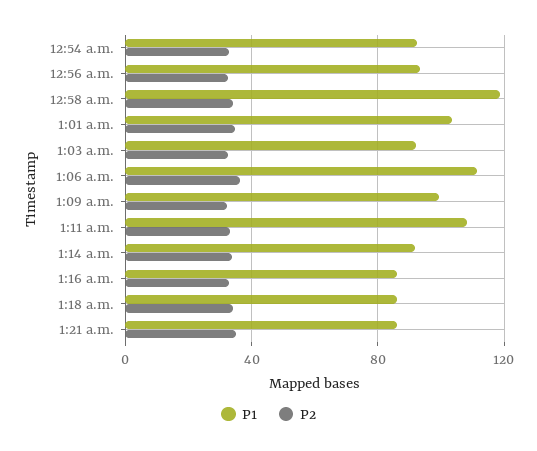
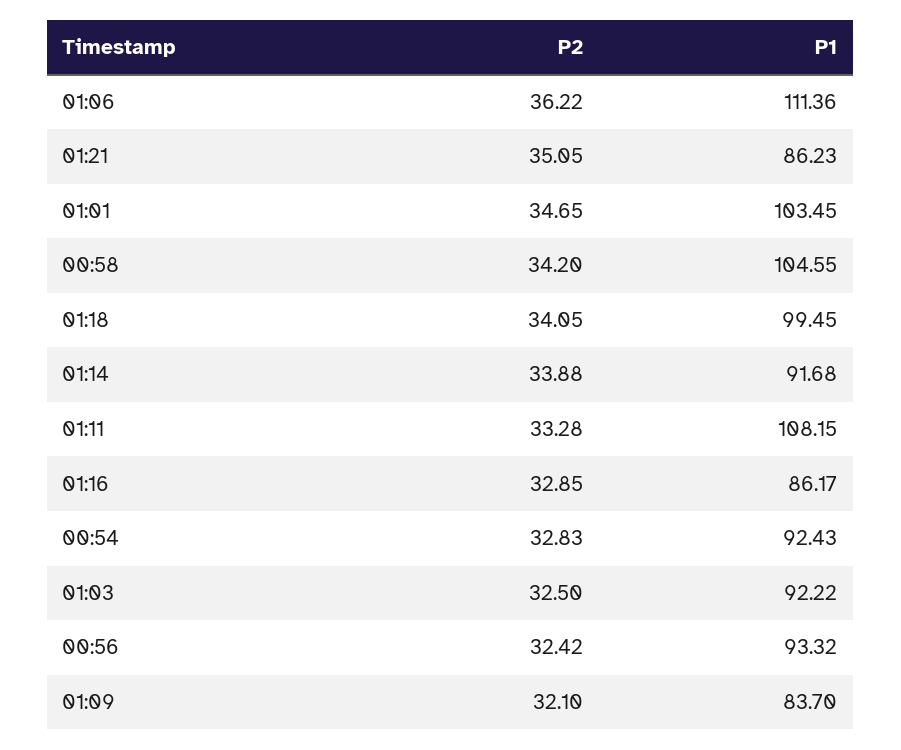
P1, 12:58 a.m.: 120 -> 104.55
P1, 1:09 a.m.: 100 -> 83.7
P1, 1:18 a.m.: 85 -> 99.45

